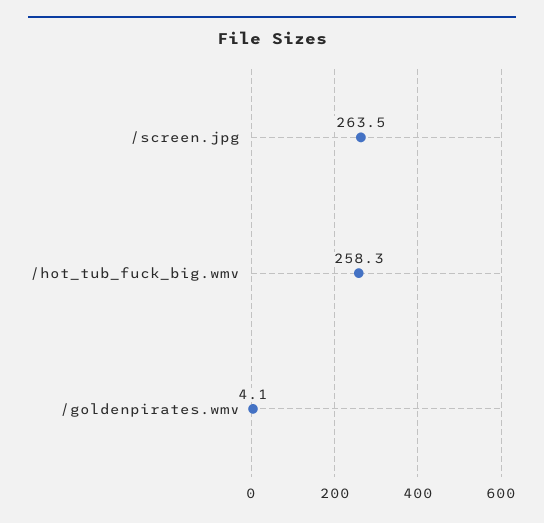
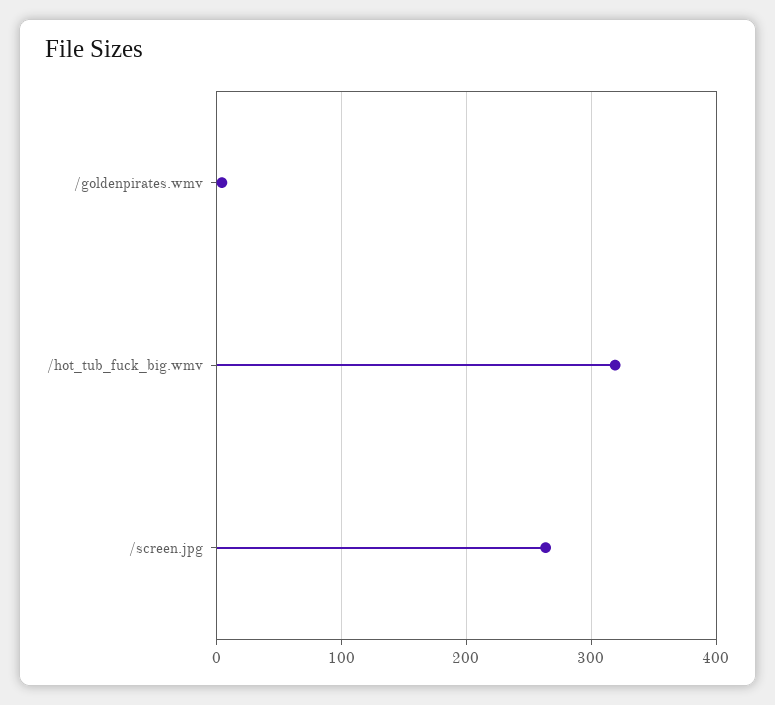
/hot_tub_fuck_big.wmv: 258.3 -> 320

